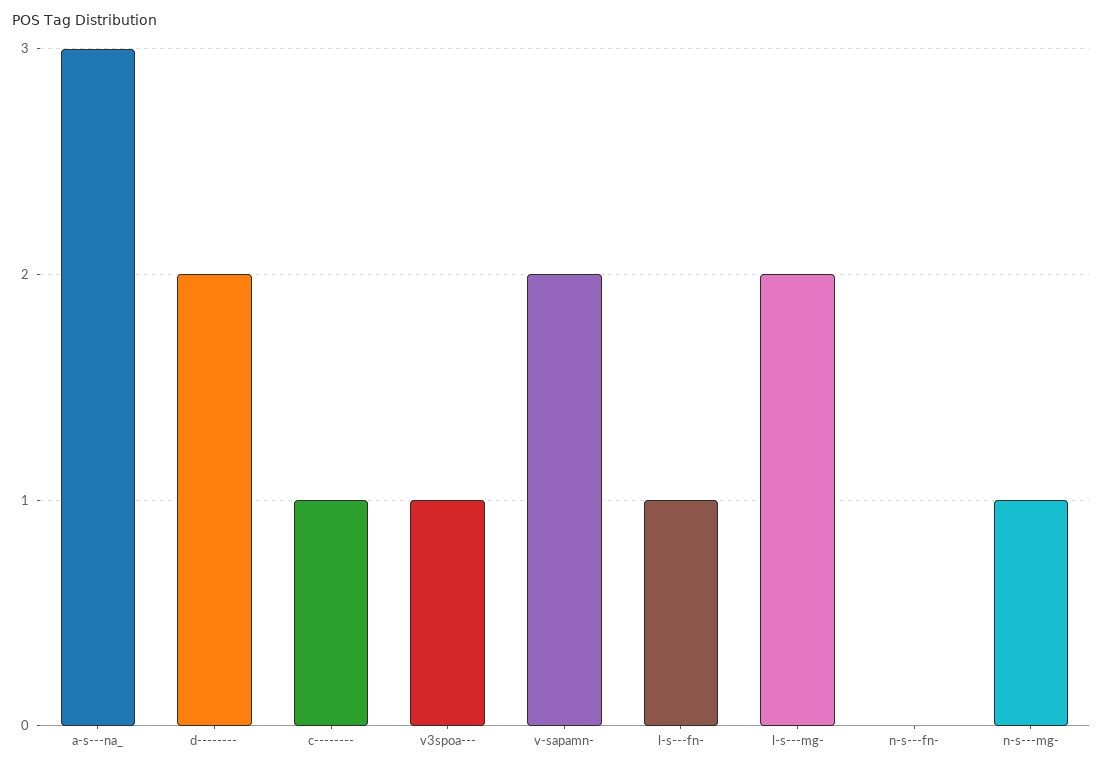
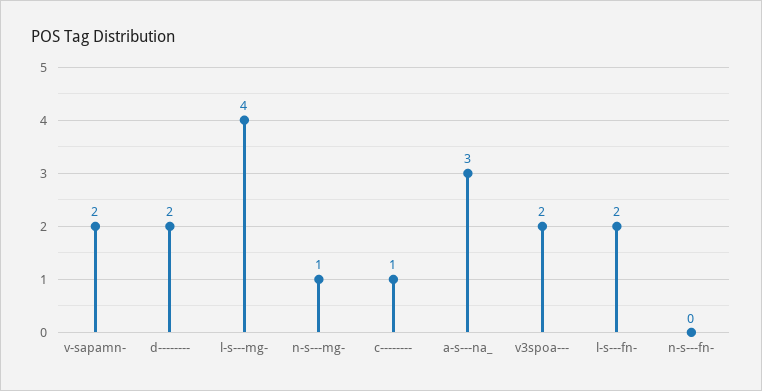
v3spoa---: 1 -> 2
l-s---fn-: 1 -> 2
l-s---mg-: 2 -> 4

